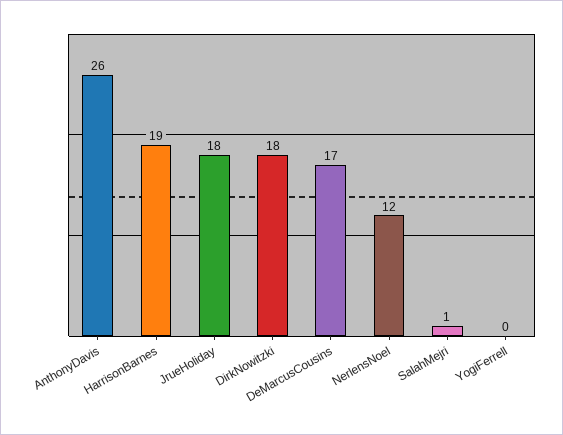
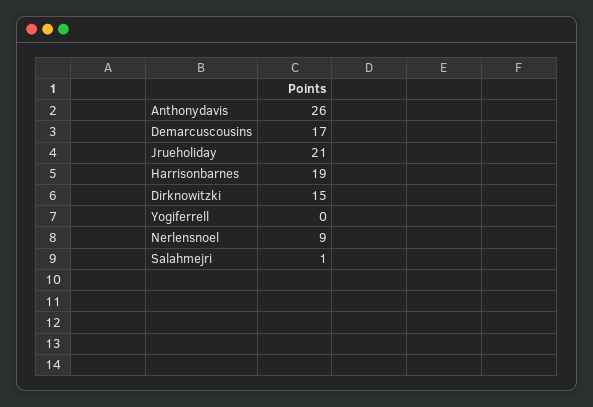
JrueHoliday: 18 -> 21
DirkNowitzki: 18 -> 15
NerlensNoel: 12 -> 9

